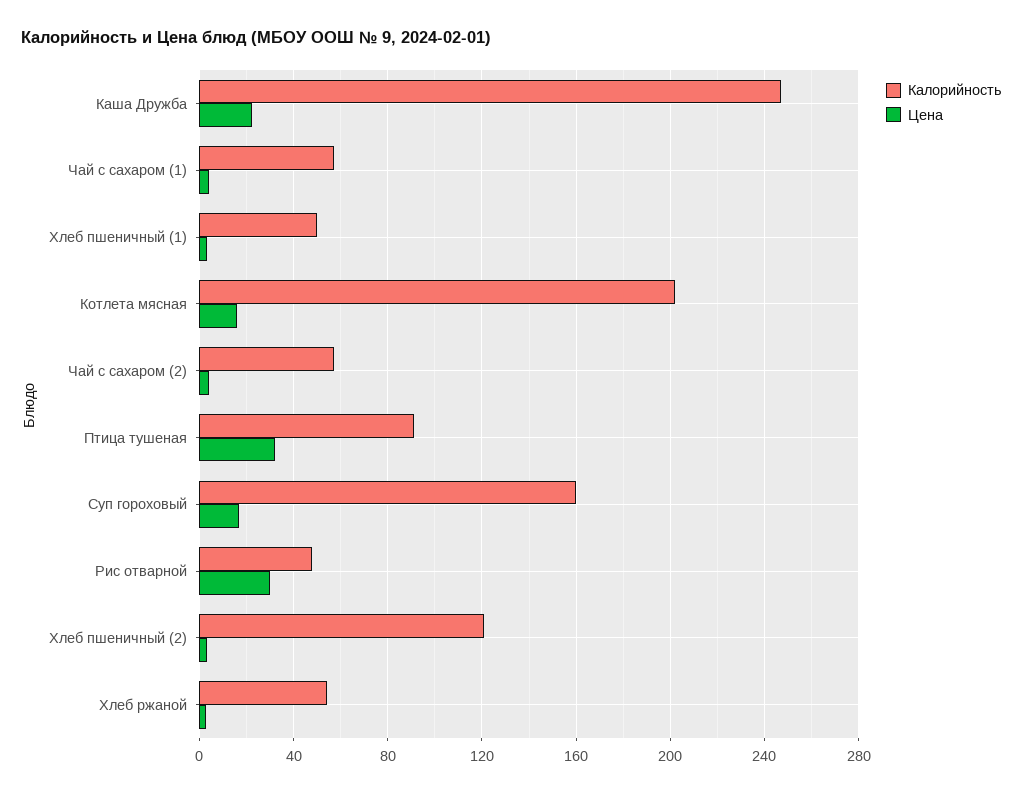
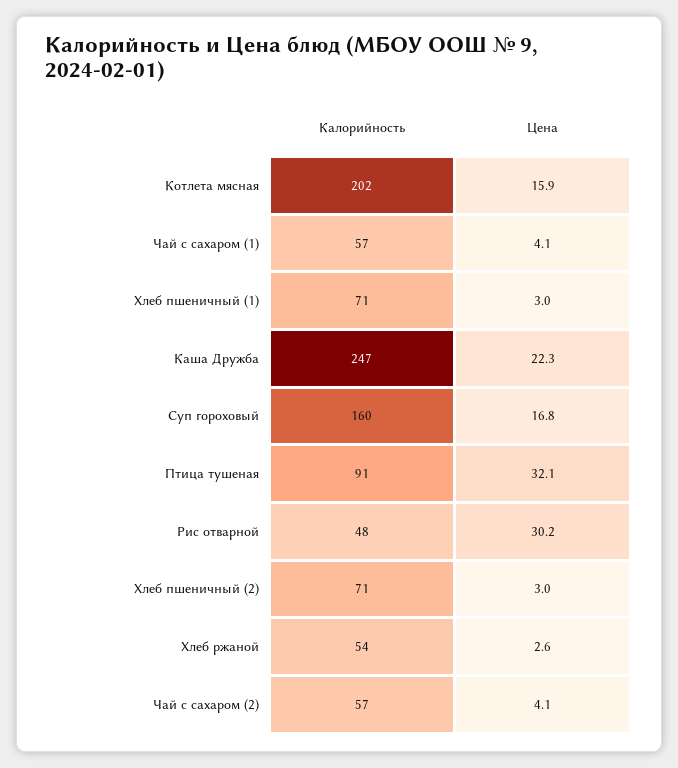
Калорийность, Хлеб пшеничный (1): 50 -> 71
Калорийность, Хлеб пшеничный (2): 120 -> 71

